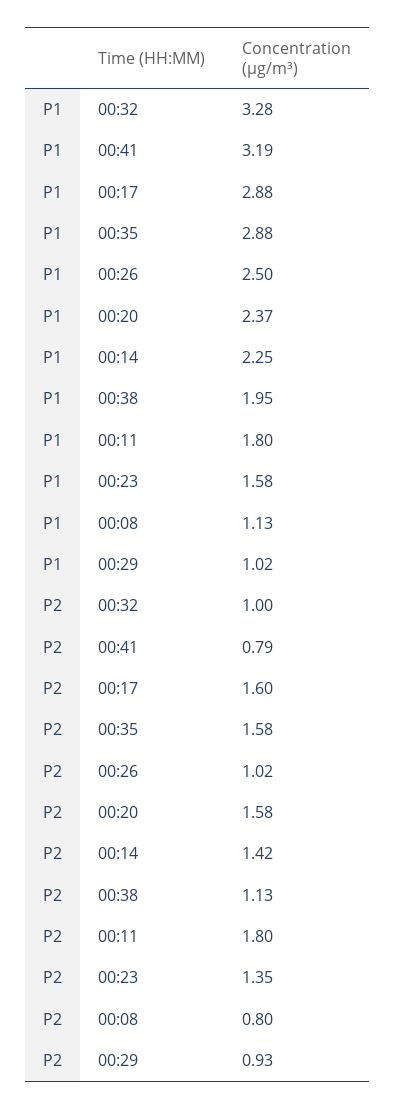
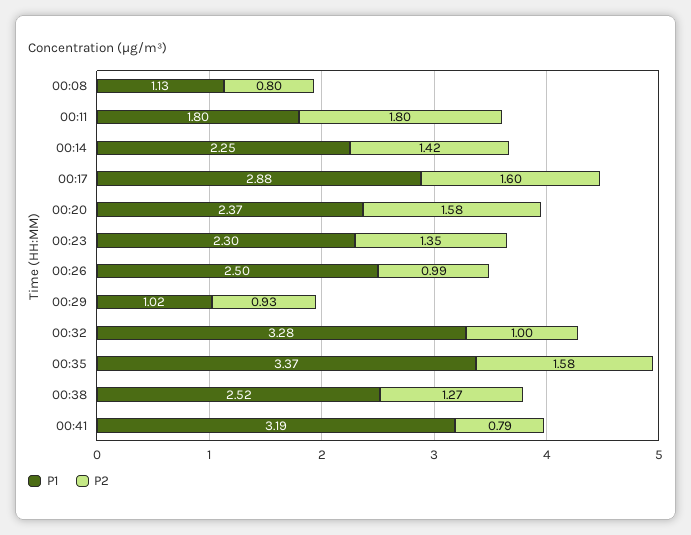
P1, 00:35: 2.88 -> 3.37
P1, 00:38: 1.95 -> 2.52
P1, 00:23: 1.58 -> 2.3
P2, 00:26: 1.02 -> 0.99
P2, 00:38: 1.13 -> 1.27

